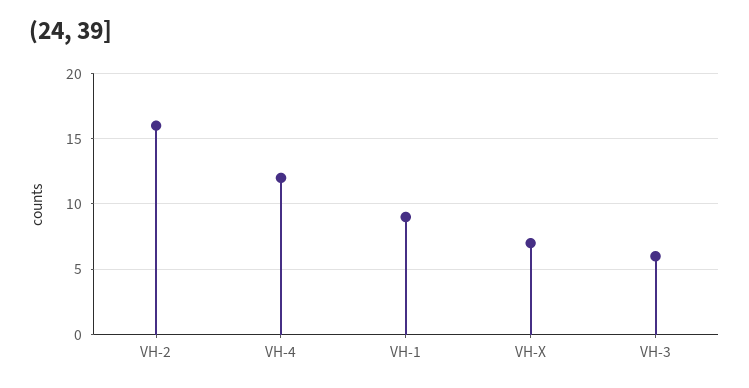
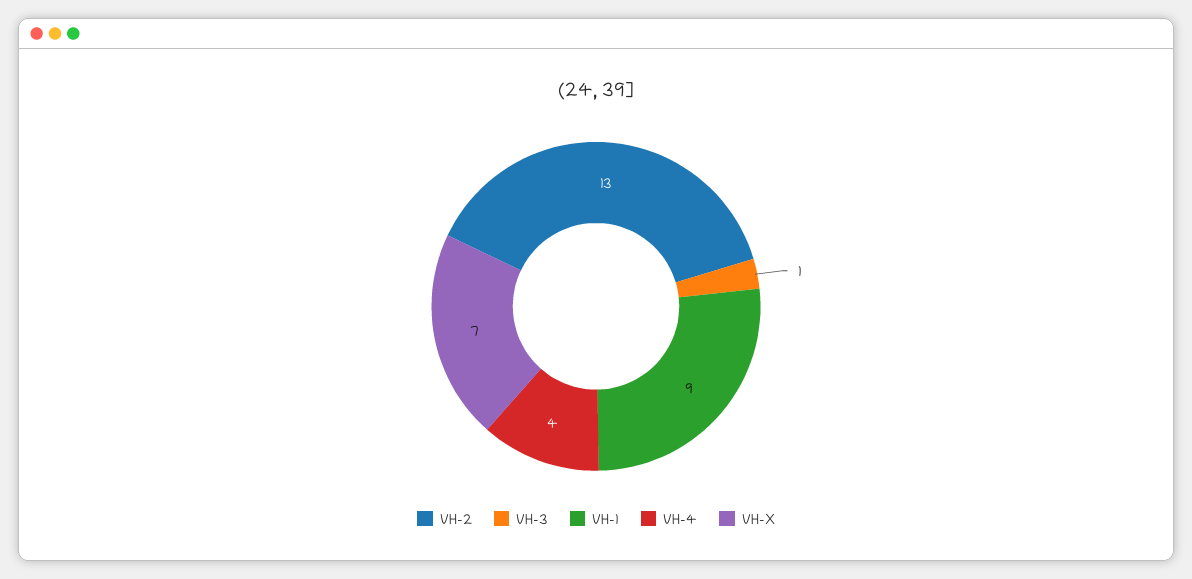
VH-2: 16 -> 13
VH-4: 12 -> 4
VH-3: 6 -> 1

